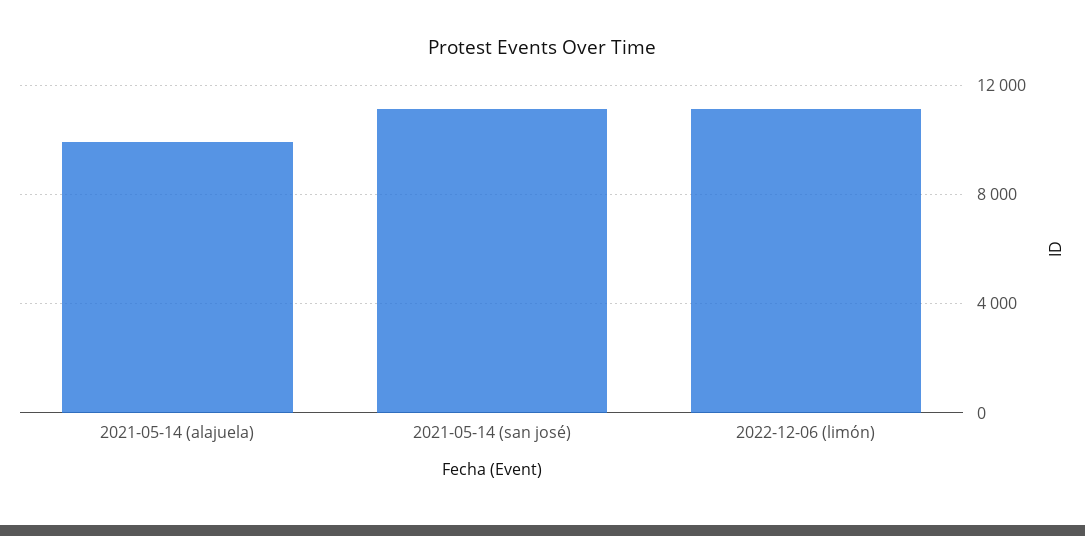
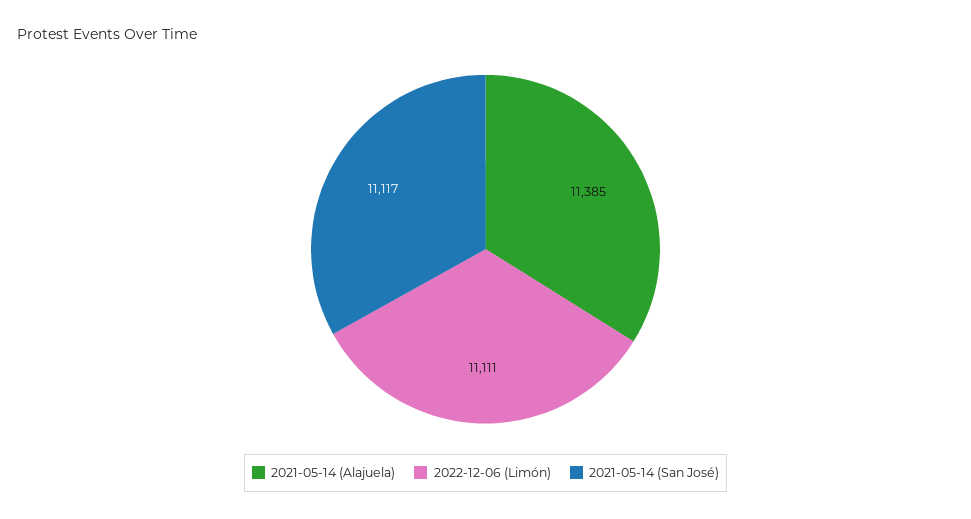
2021-05-14 (alajuela): 10000 -> 11385

